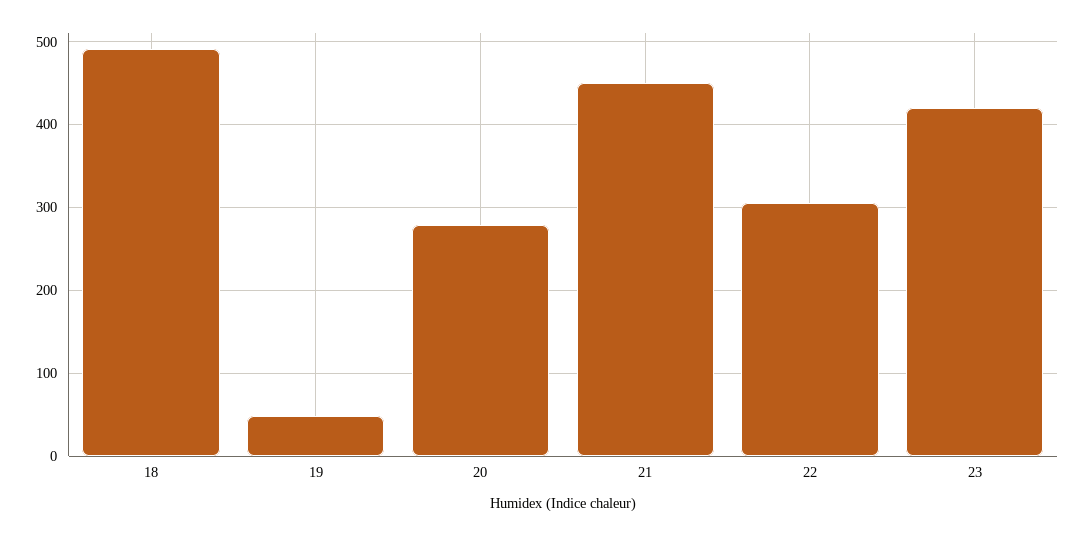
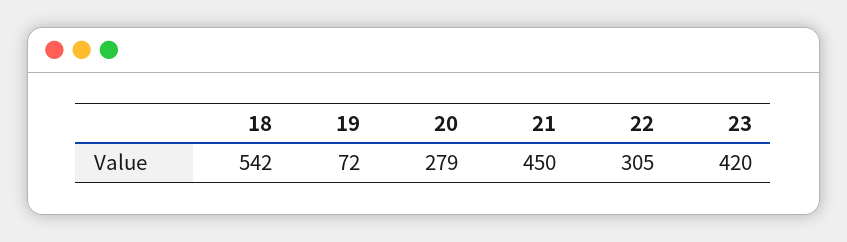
18: 490 -> 542
19: 50 -> 72

